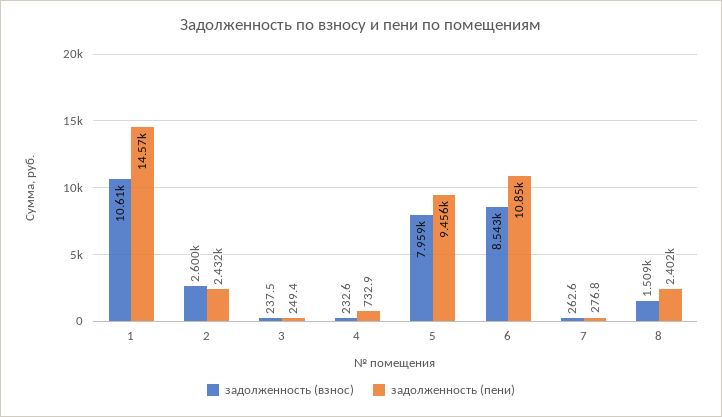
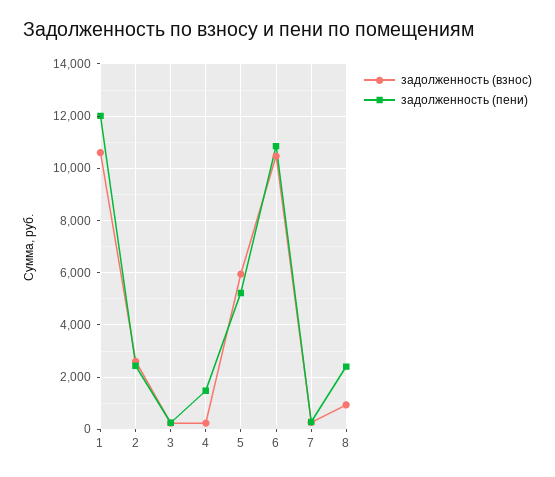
задолженность (пени), 1: 14570 -> 12000
задолженность (пени), 4: 732.9 -> 1500
задолженность (взнос), 5: 7959 -> 6000
задолженность (пени), 5: 9456 -> 5250
задолженность (взнос), 6: 8543 -> 10500
задолженность (взнос), 8: 1509 -> 1000

